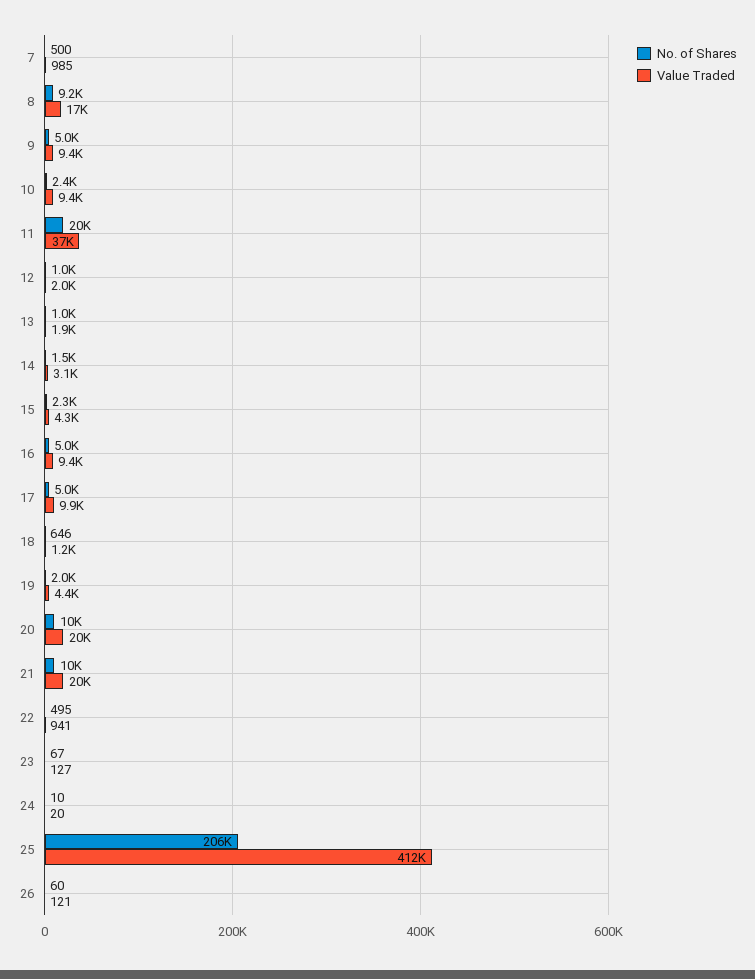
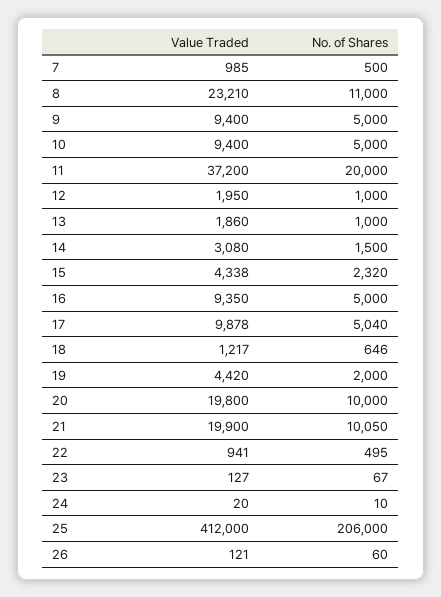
No. of Shares, 8: 9200 -> 11000
Value Traded, 8: 17000 -> 23210
No. of Shares, 10: 2400 -> 5000

